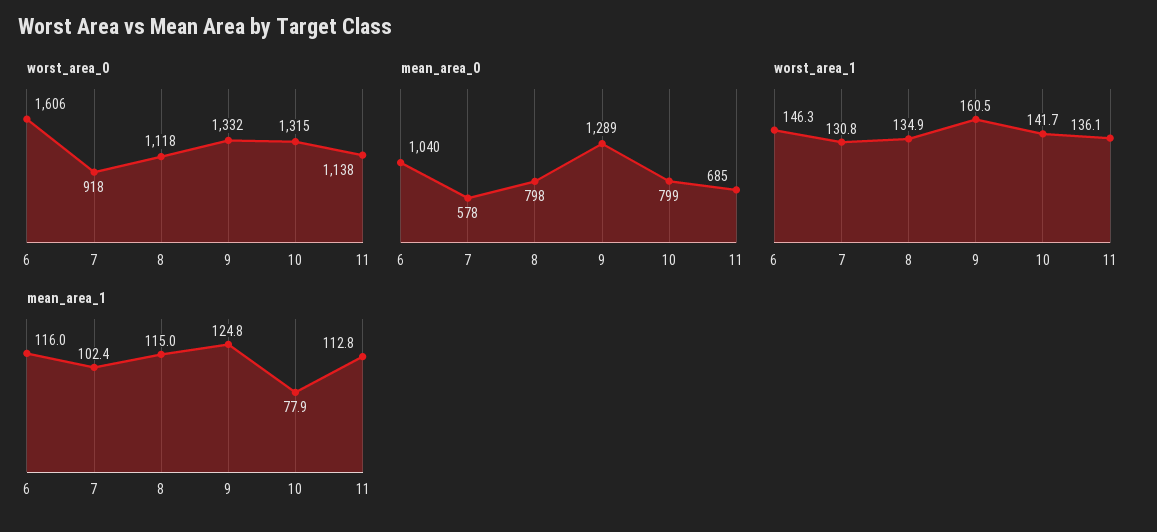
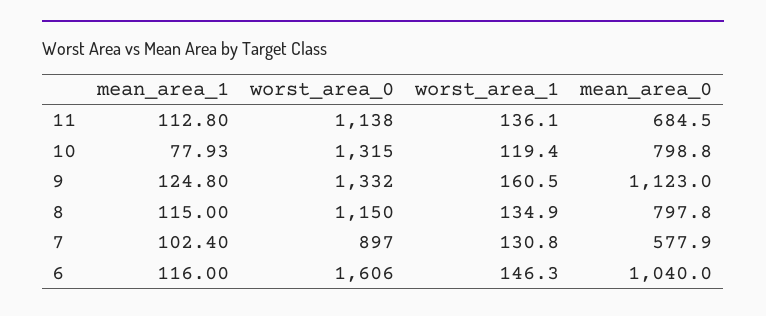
worst_area_0, 7: 918 -> 897
worst_area_0, 8: 1118 -> 1150
mean_area_0, 9: 1289 -> 1123
worst_area_1, 10: 141.7 -> 119.4

